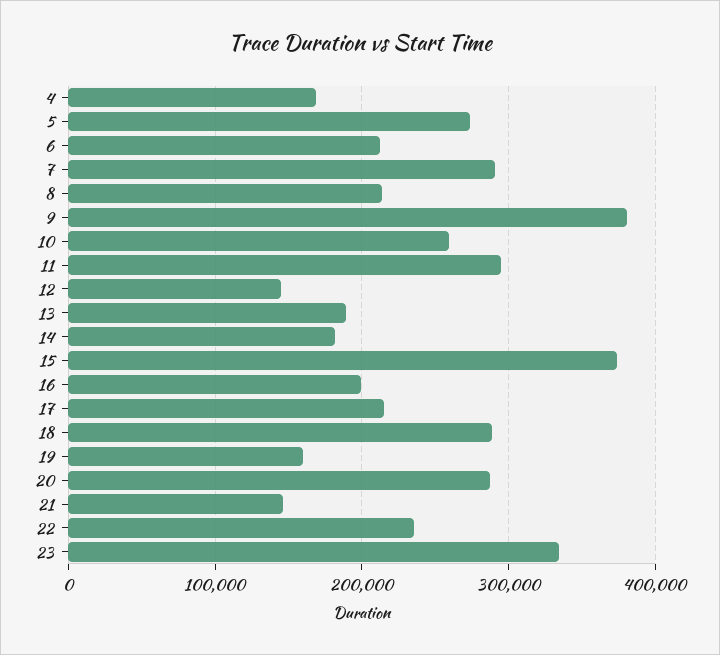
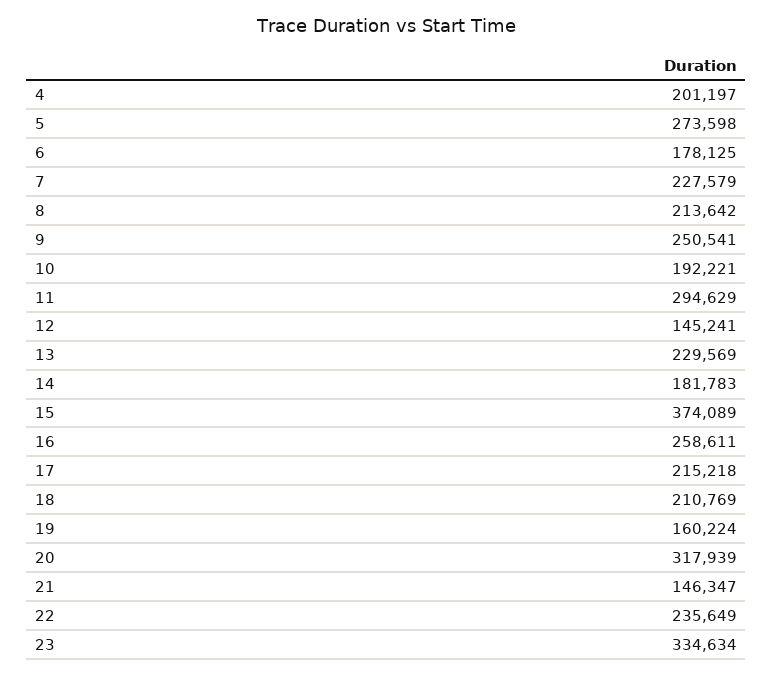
4: 170000 -> 201197
6: 210000 -> 178125
7: 290000 -> 227579
9: 380000 -> 250541
10: 260000 -> 192221
13: 190000 -> 229569
16: 200000 -> 258611
18: 290000 -> 210769
20: 290000 -> 317939

